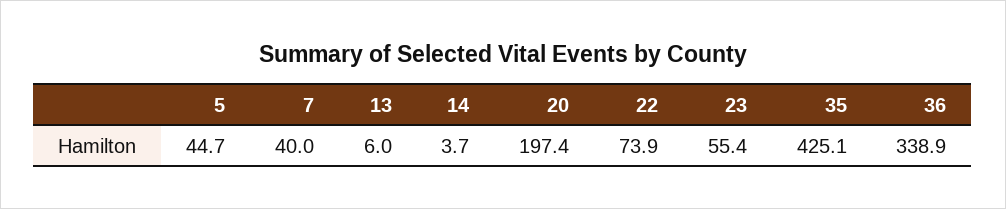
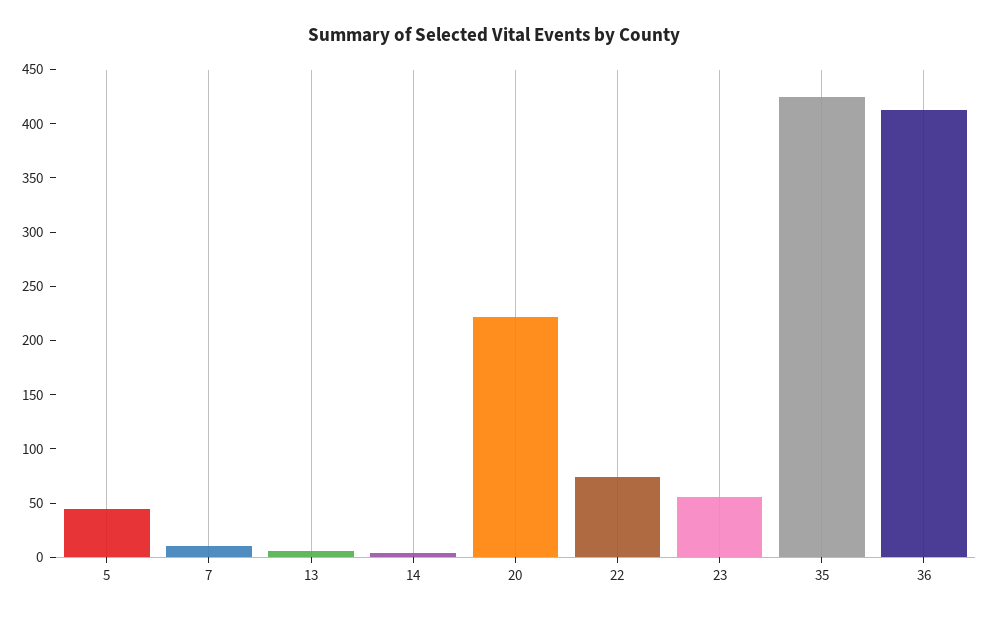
7: 40 -> 10
20: 197.4 -> 220
36: 338.9 -> 410

